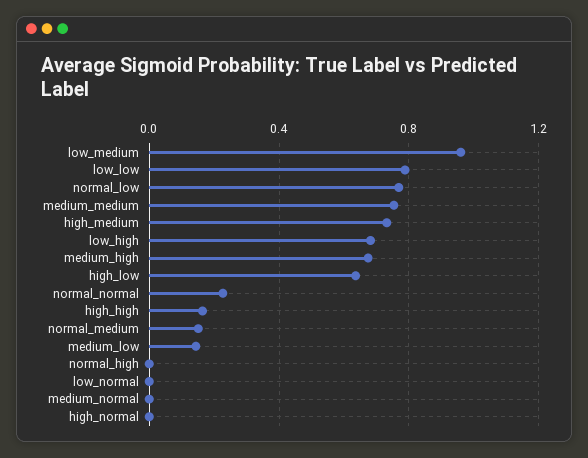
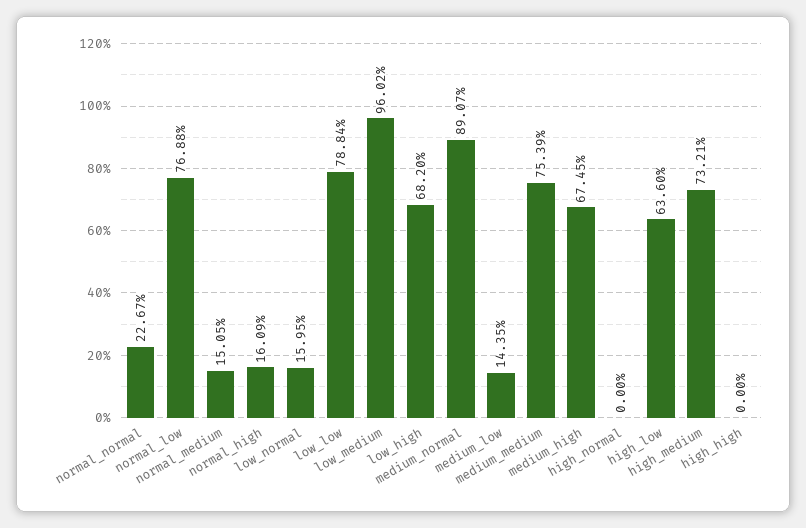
high_high: 0.15 -> 0
normal_high: 0 -> 0.1609
low_normal: 0 -> 0.1595
medium_normal: 0 -> 0.8907

